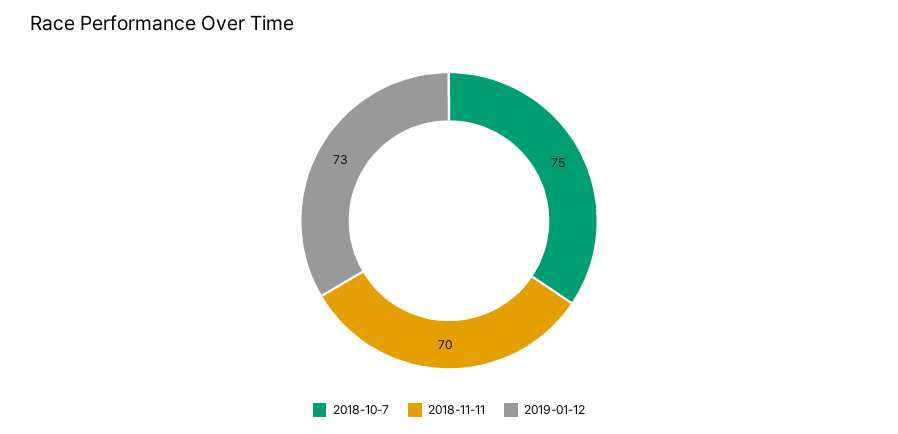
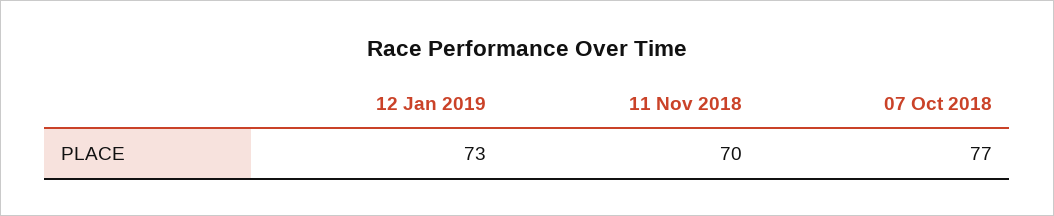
2018-10-7: 75 -> 77

